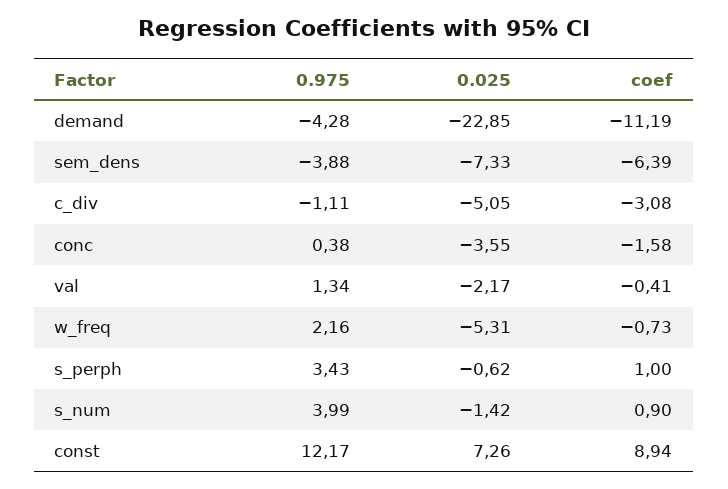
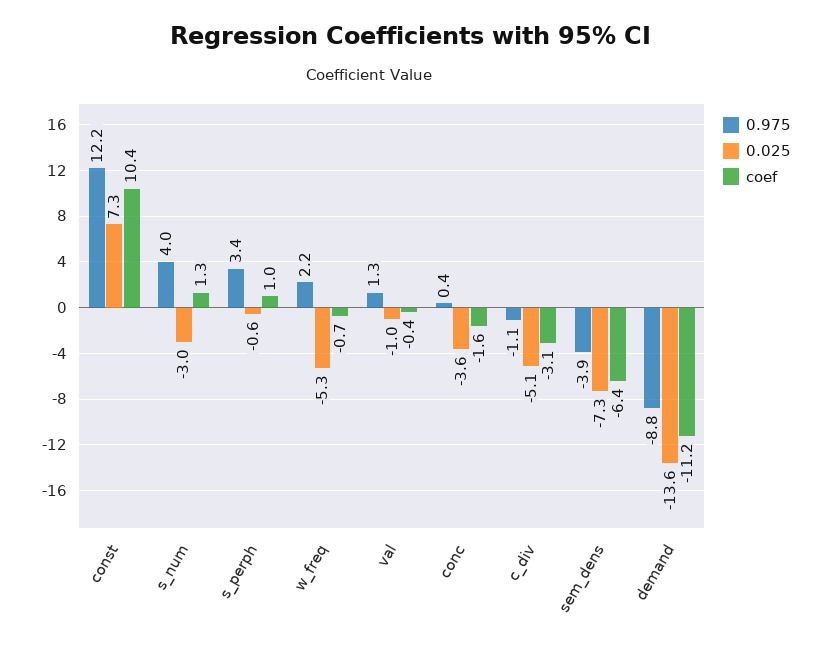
0.975, demand: -4.28 -> -8.8
0.025, demand: -22.85 -> -13.6
0.025, val: -2.17 -> -1
0.025, s_num: -1.42 -> -3
coef, s_num: 0.9 -> 1.3
coef, const: 8.94 -> 10.4

